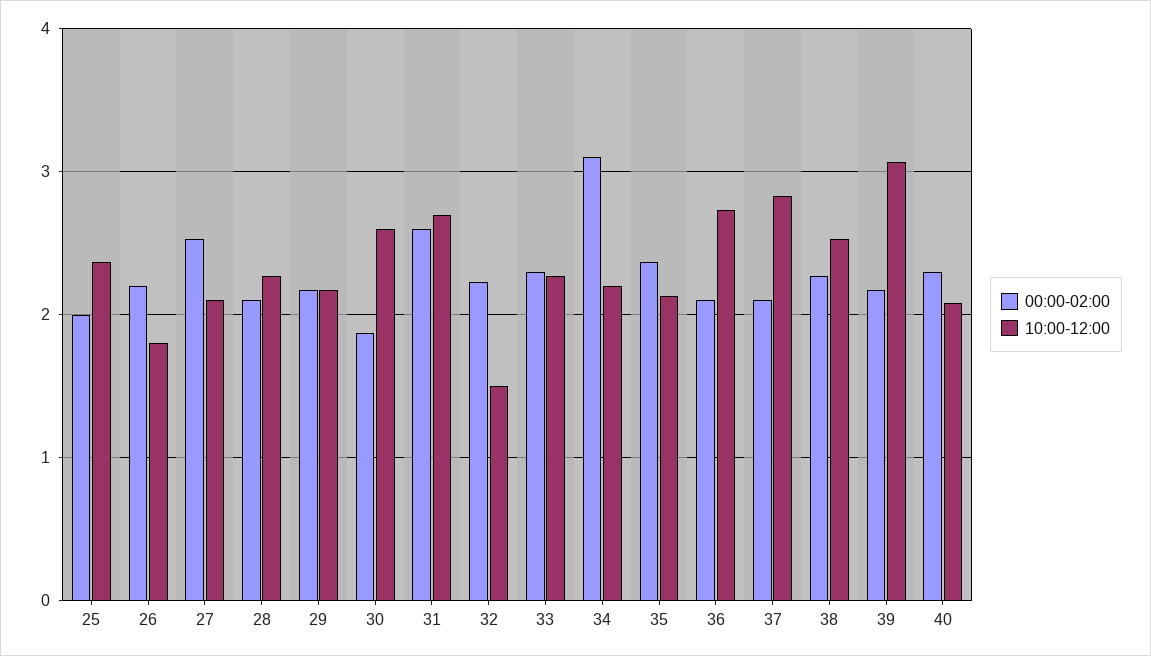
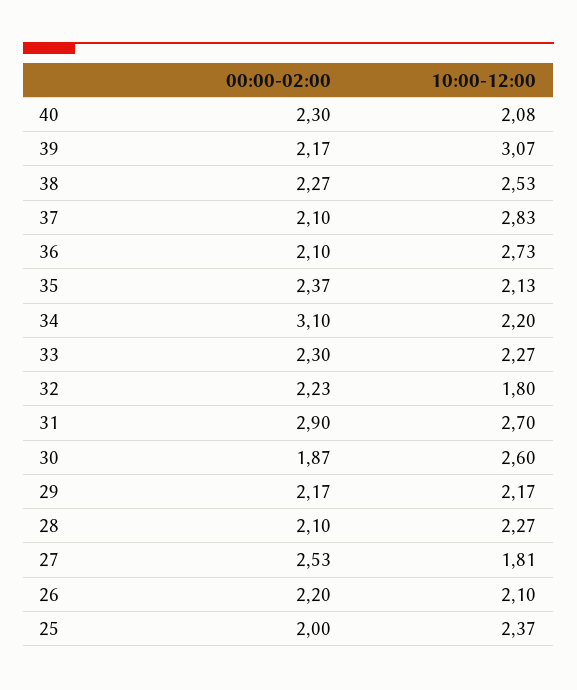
10:00-12:00, 26: 1.8 -> 2.1
10:00-12:00, 27: 2.1 -> 1.81
00:00-02:00, 31: 2.6 -> 2.9
10:00-12:00, 32: 1.5 -> 1.8

